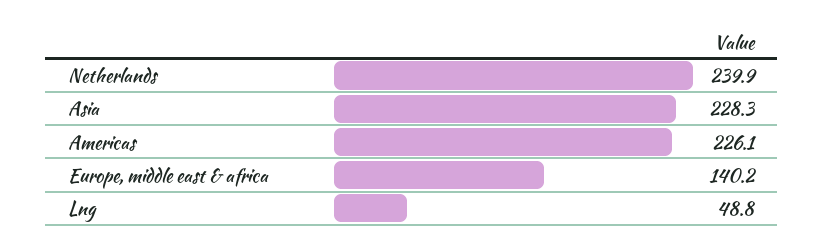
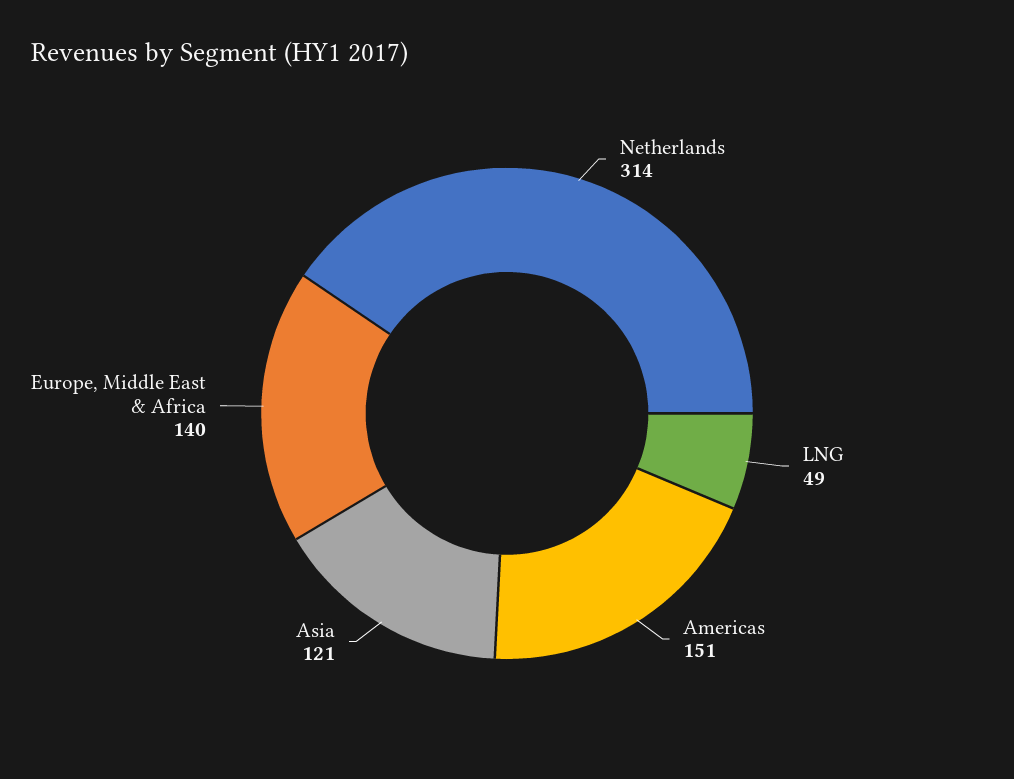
Netherlands: 239.9 -> 314
Asia: 228.3 -> 121
Americas: 226.1 -> 151

